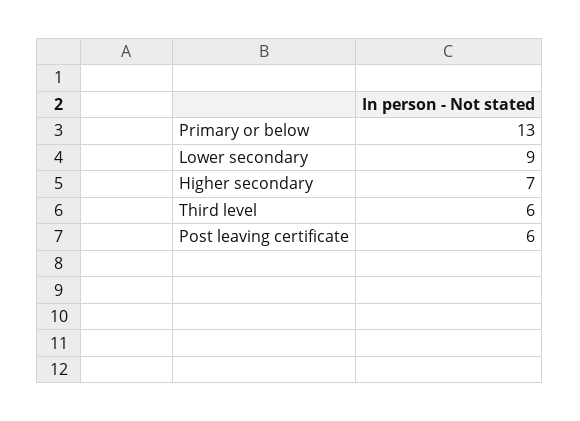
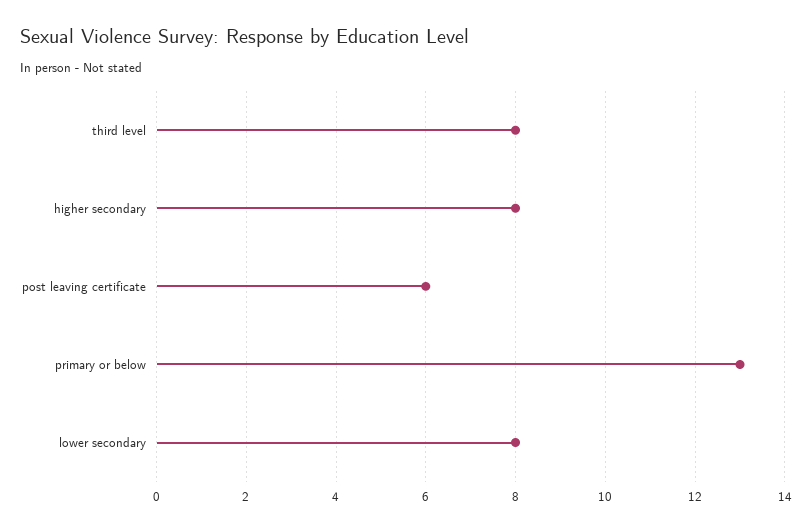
Lower secondary: 9 -> 8
Higher secondary: 7 -> 8
Third level: 6 -> 8

